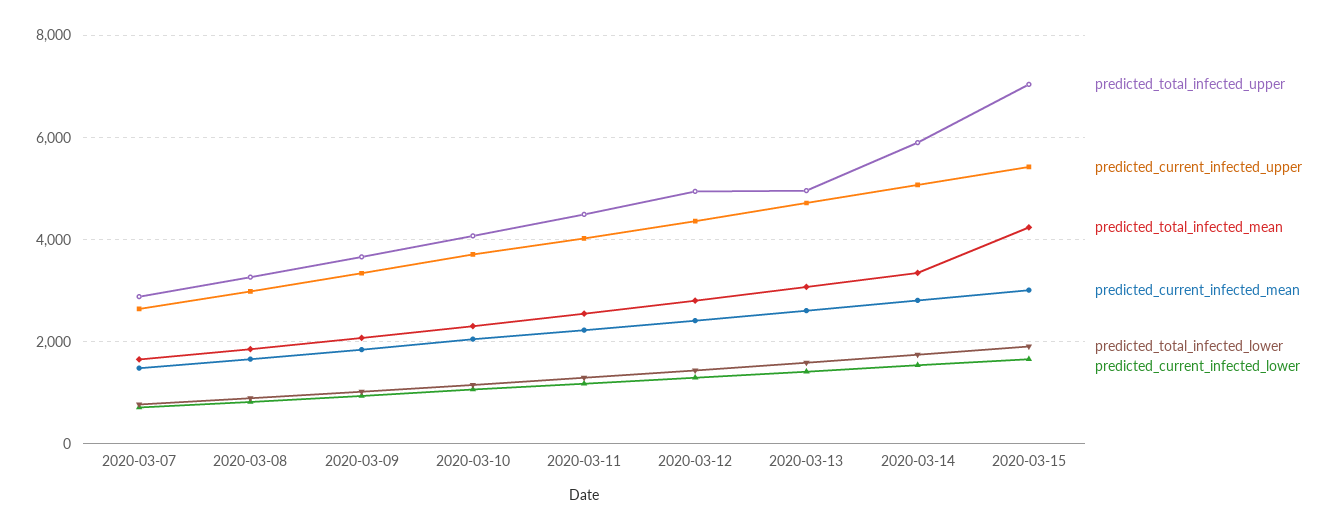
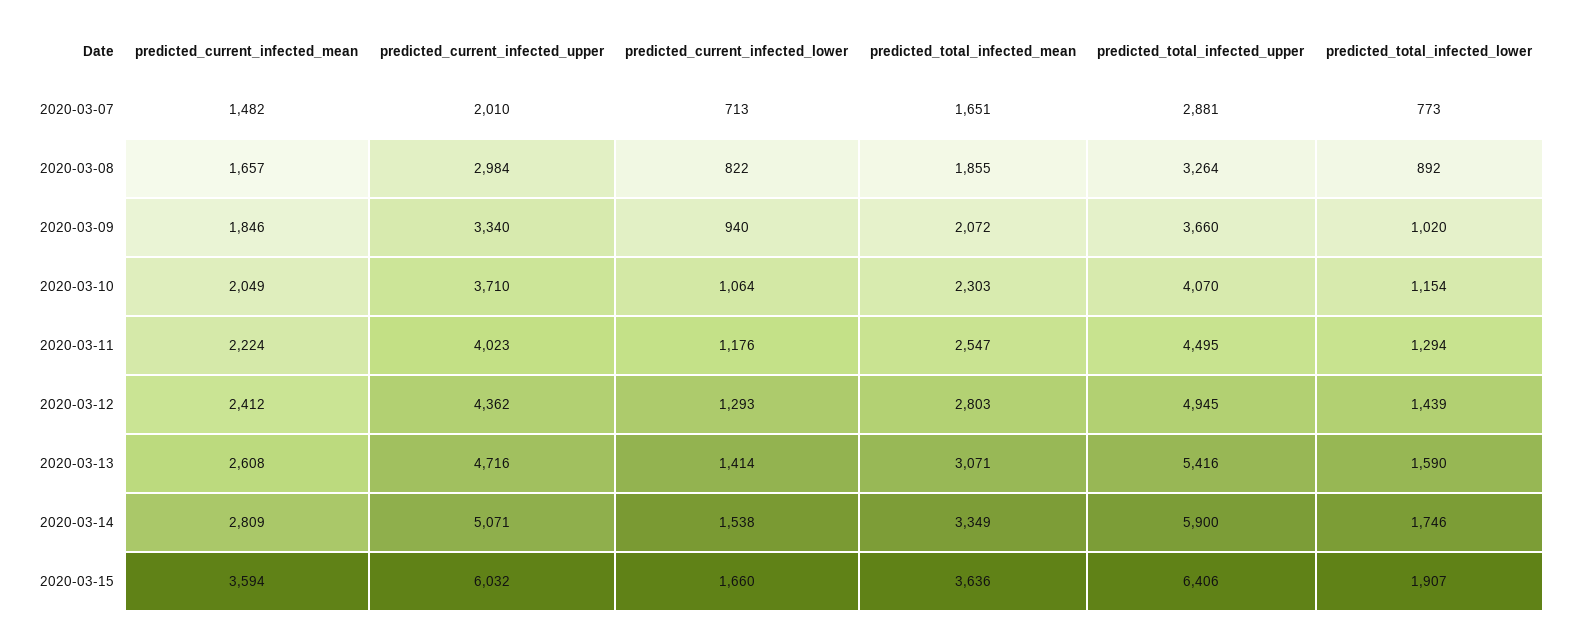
predicted_current_infected_upper, 2020-03-07: 2600 -> 2010
predicted_total_infected_upper, 2020-03-13: 5000 -> 5416
predicted_total_infected_upper, 2020-03-15: 7000 -> 6406
predicted_current_infected_upper, 2020-03-15: 5400 -> 6032
predicted_total_infected_mean, 2020-03-15: 4200 -> 3636
predicted_current_infected_mean, 2020-03-15: 3000 -> 3594

